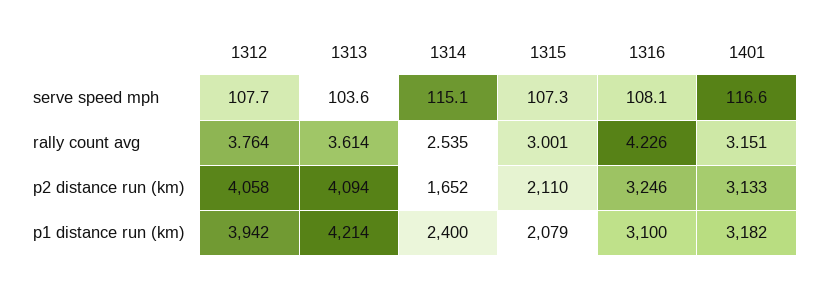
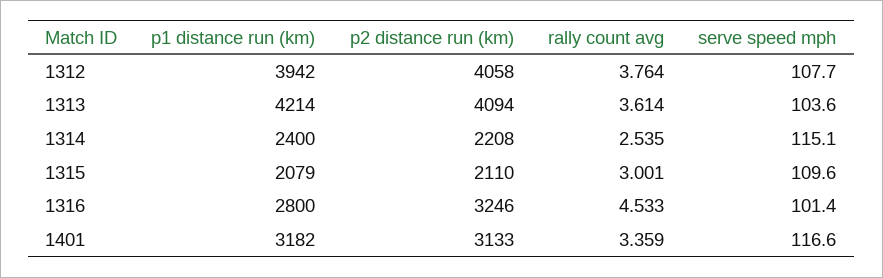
1315, serve speed mph: 107.3 -> 109.6
1316, serve speed mph: 108.1 -> 101.4
1316, rally count avg: 4.226 -> 4.533
1401, rally count avg: 3.151 -> 3.359
1314, p2 distance run (km): 1652 -> 2208
1316, p1 distance run (km): 3100 -> 2800

